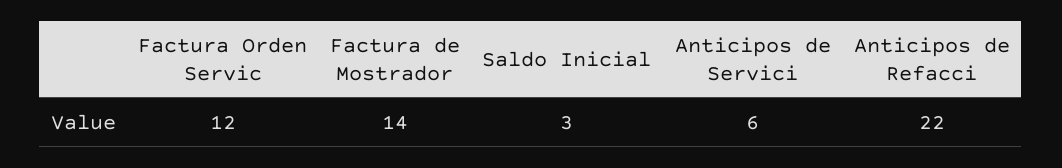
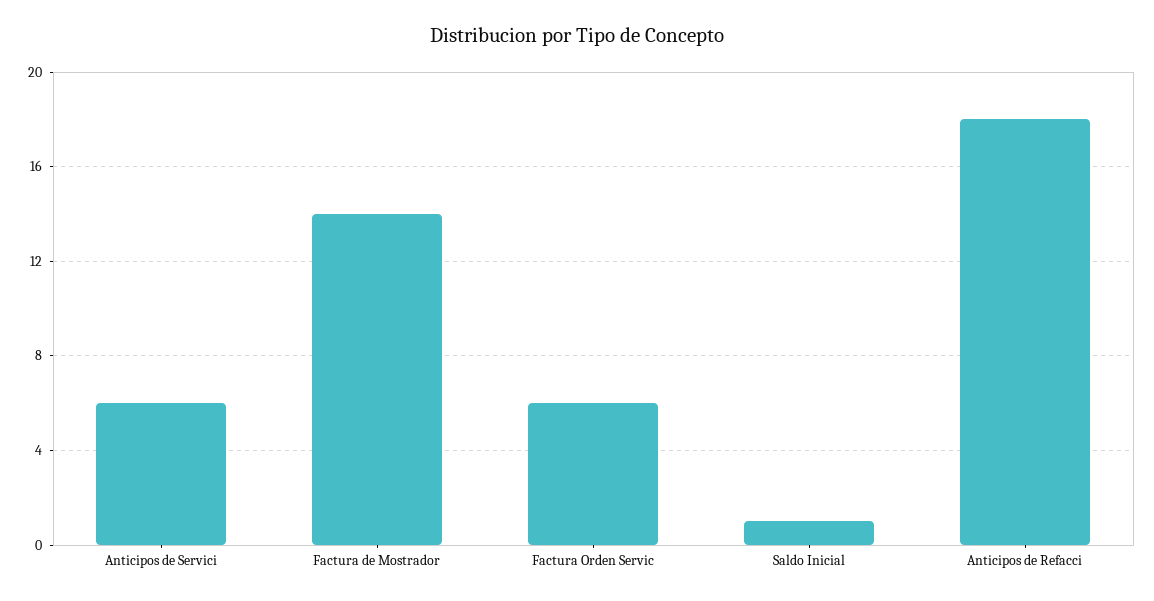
Factura Orden Servic: 12 -> 6
Saldo Inicial: 3 -> 1
Anticipos de Refacci: 22 -> 18

